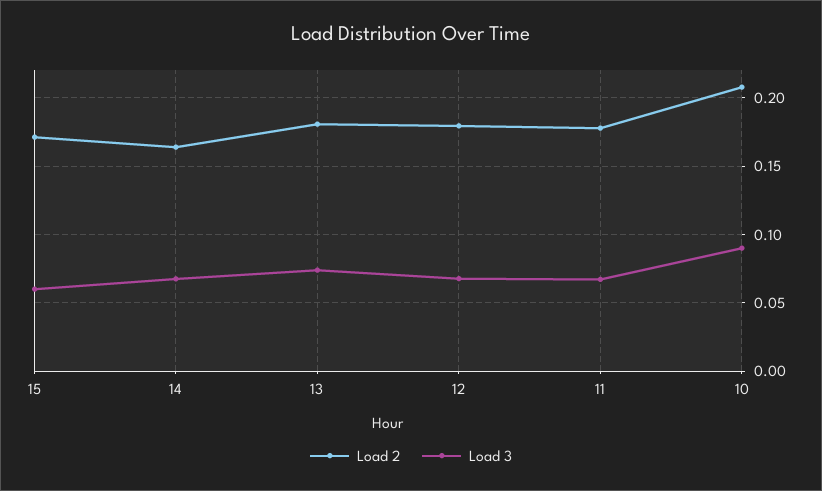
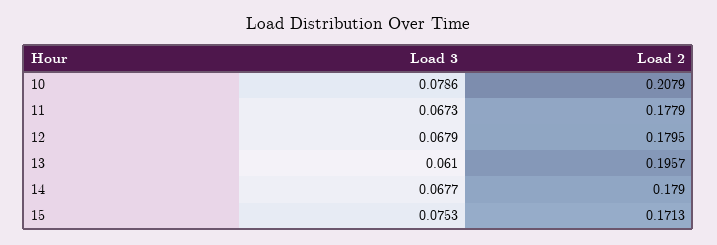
Load 3, 15: 0.06 -> 0.0753
Load 2, 14: 0.165 -> 0.179
Load 2, 13: 0.18 -> 0.1957
Load 3, 13: 0.075 -> 0.061
Load 3, 10: 0.09 -> 0.0786

